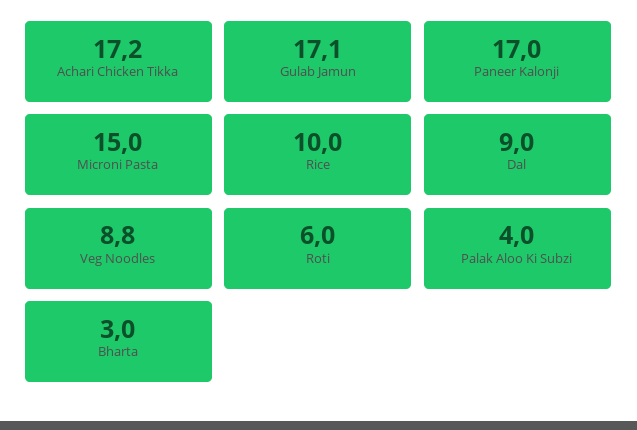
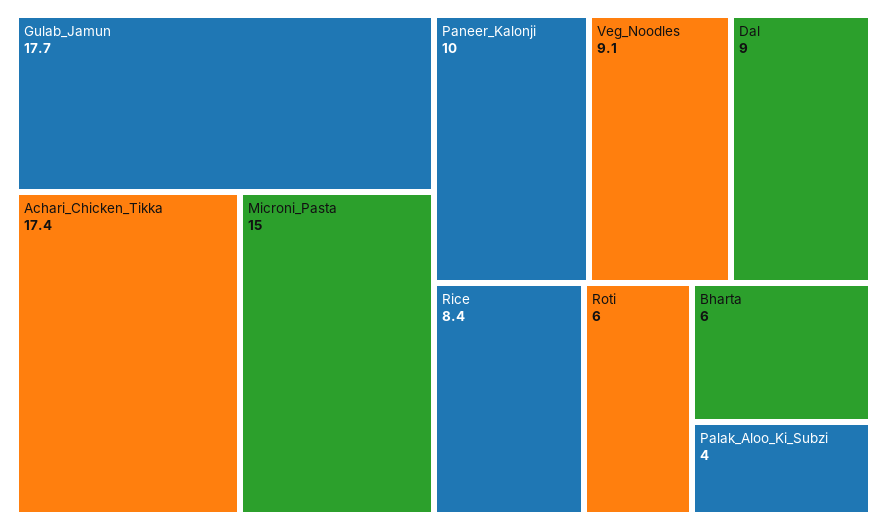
Achari Chicken Tikka: 17.2 -> 17.4
Gulab Jamun: 17.1 -> 17.7
Paneer Kalonji: 17 -> 10
Rice: 10 -> 8.4
Veg Noodles: 8.8 -> 9.1
Bharta: 3 -> 6

